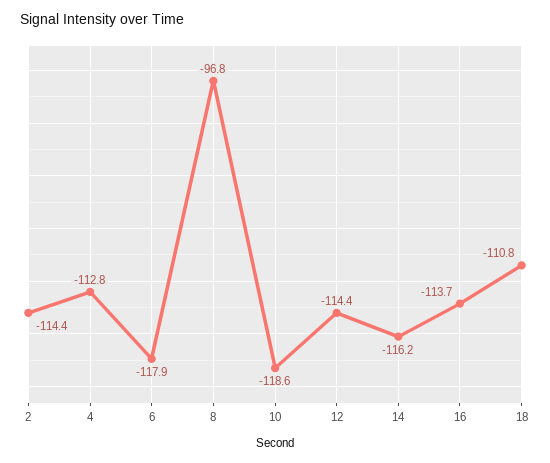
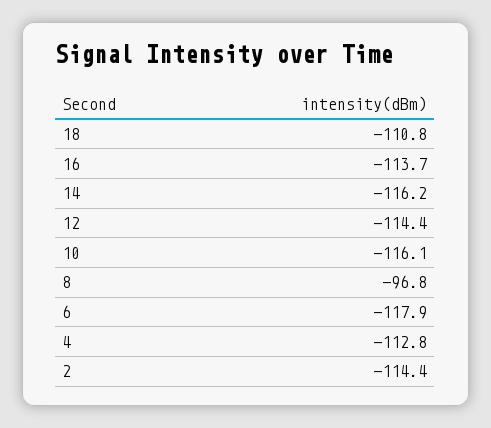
10: -118.6 -> -116.1

